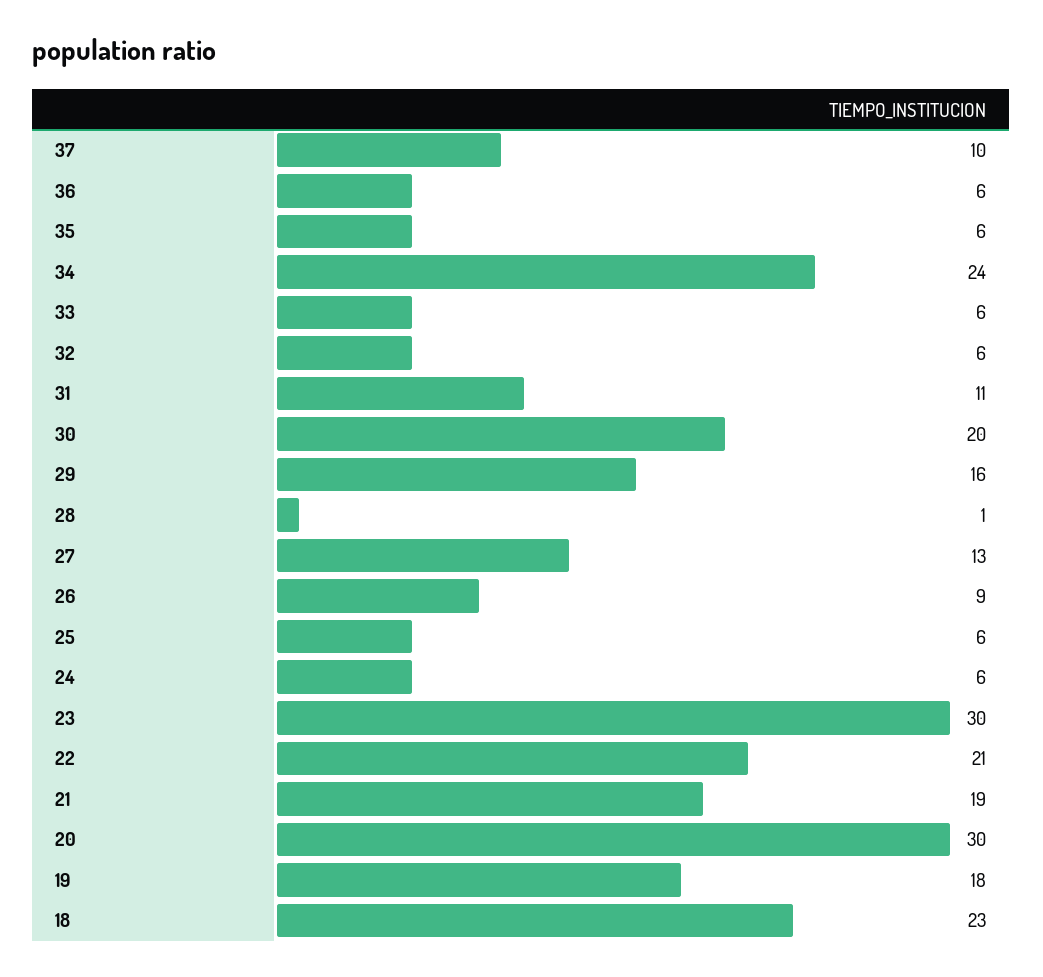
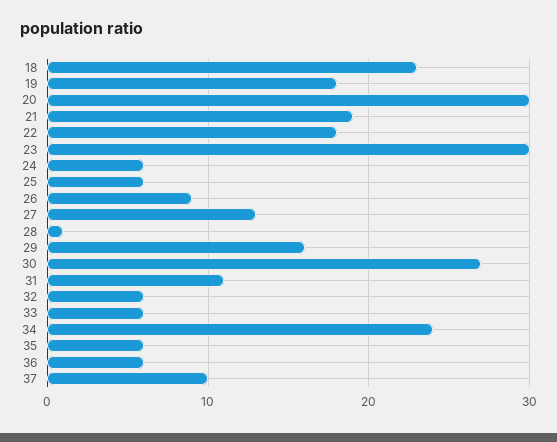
30: 20 -> 27
22: 21 -> 18

